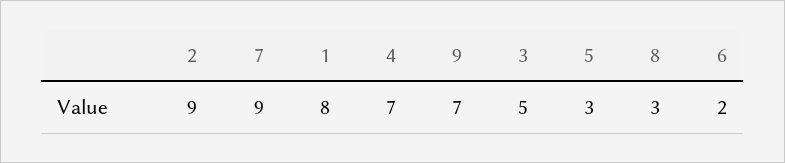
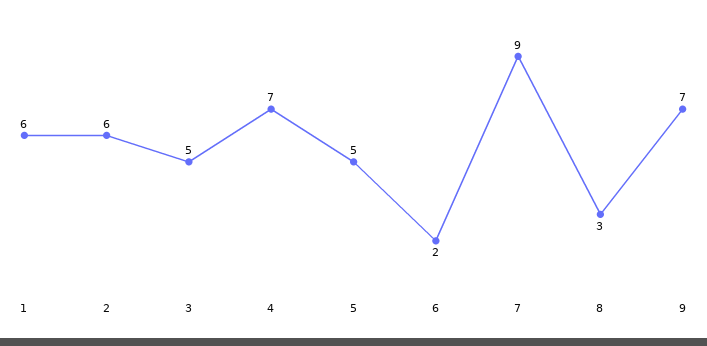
2: 9 -> 6
1: 8 -> 6
5: 3 -> 5

